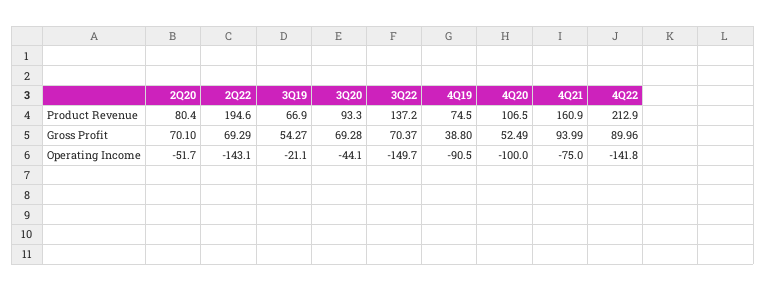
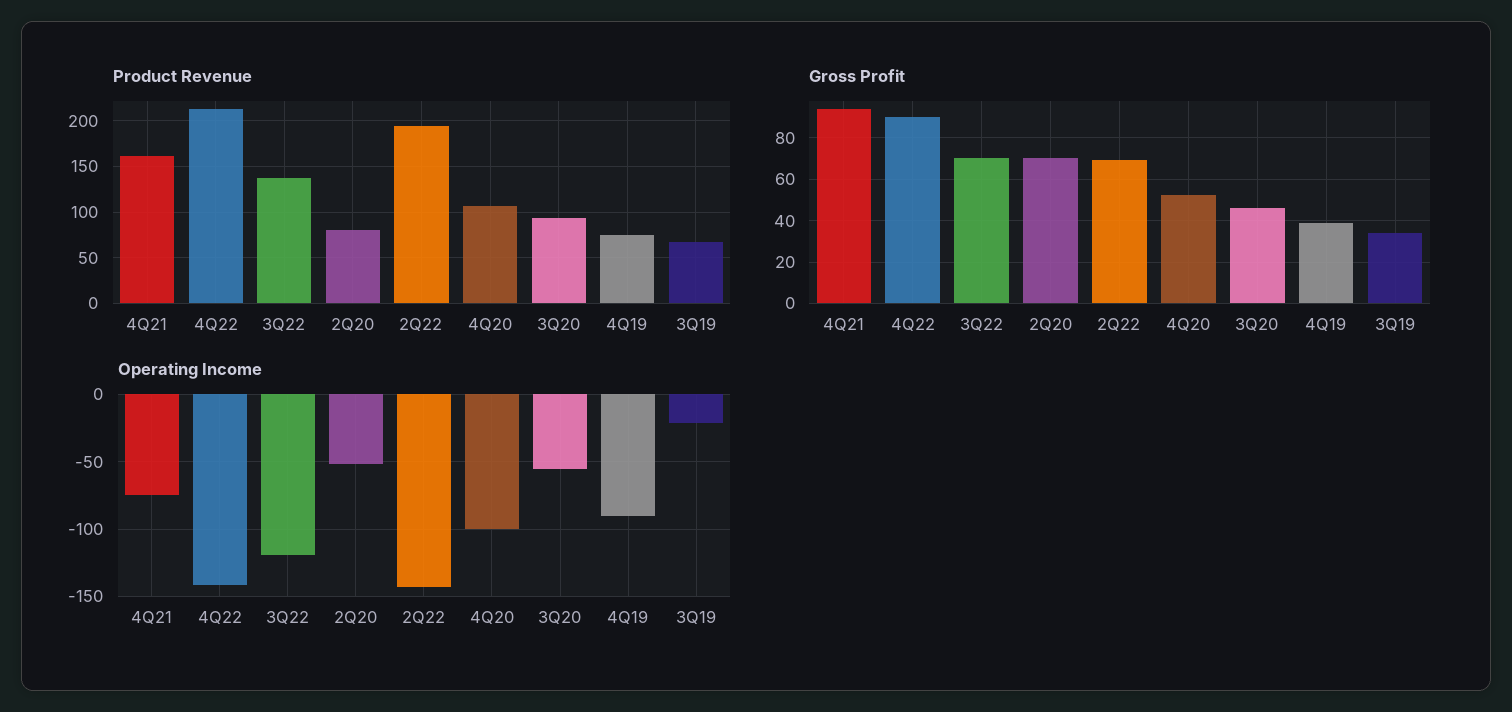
Gross Profit, 3Q19: 54.27 -> 35
Gross Profit, 3Q20: 69.28 -> 45
Operating Income, 3Q20: -44.1 -> -55
Operating Income, 3Q22: -149.7 -> -120

